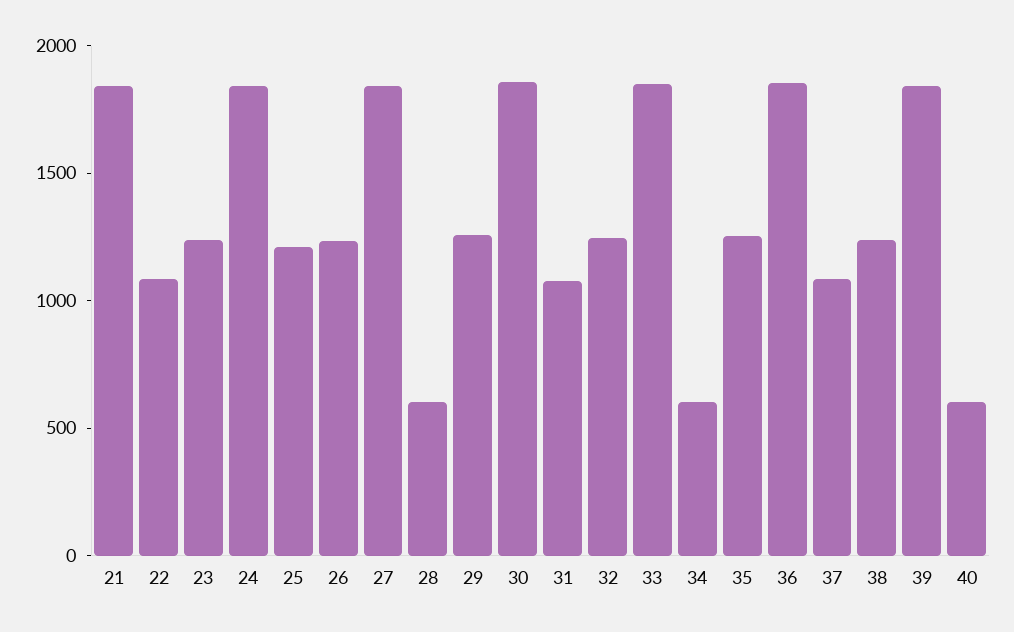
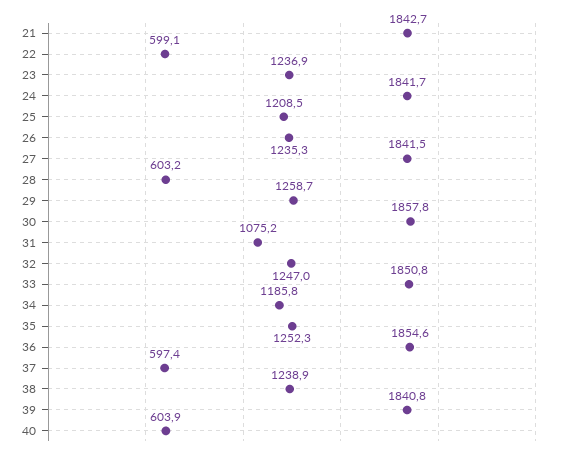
22: 1100 -> 599.1
34: 600 -> 1185.8
37: 1100 -> 597.4

